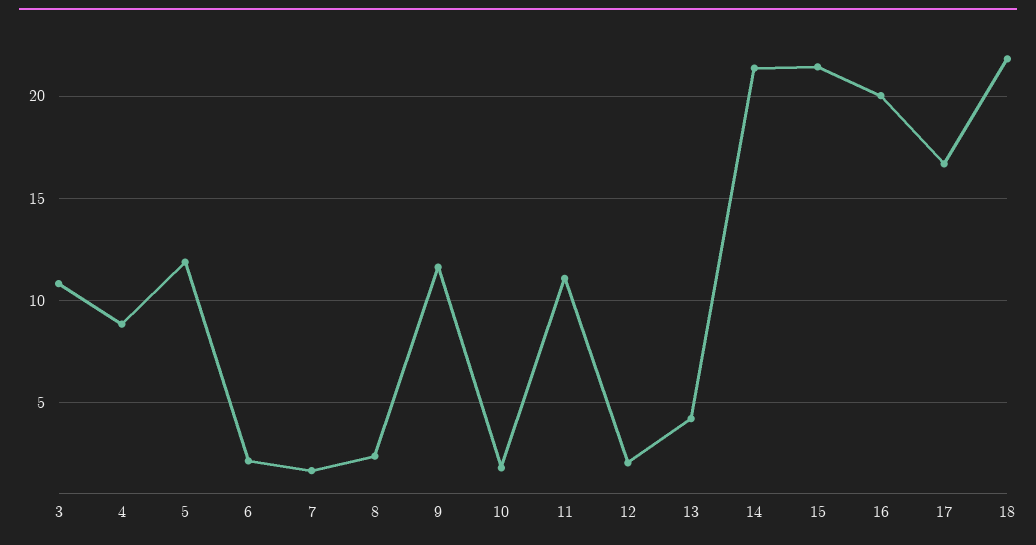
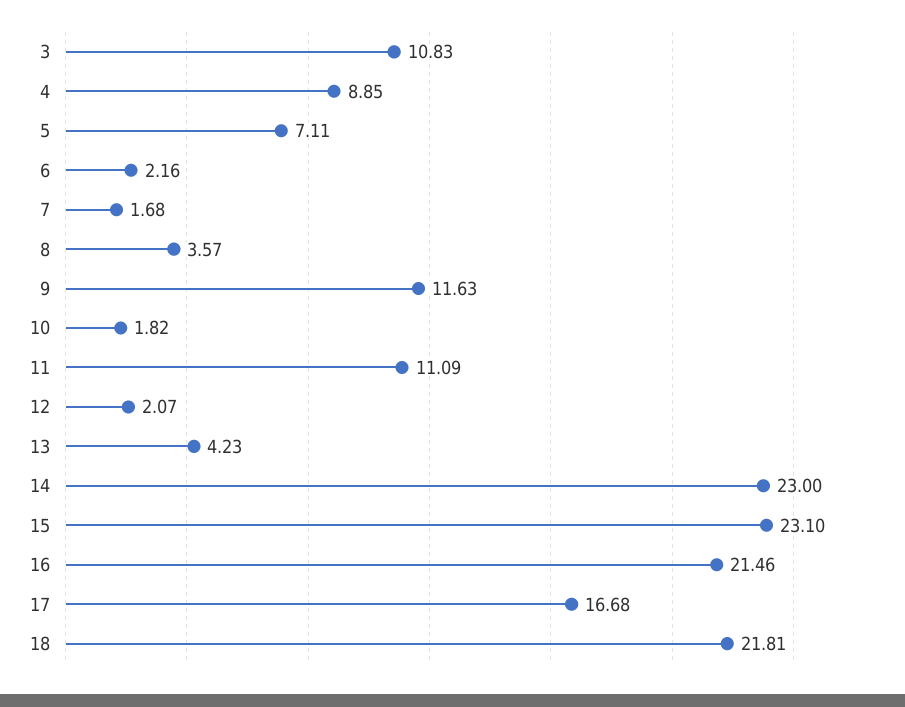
5: 12 -> 7.11
8: 2.5 -> 3.57
14: 21.5 -> 23
15: 21.5 -> 23.1
16: 20 -> 21.46

